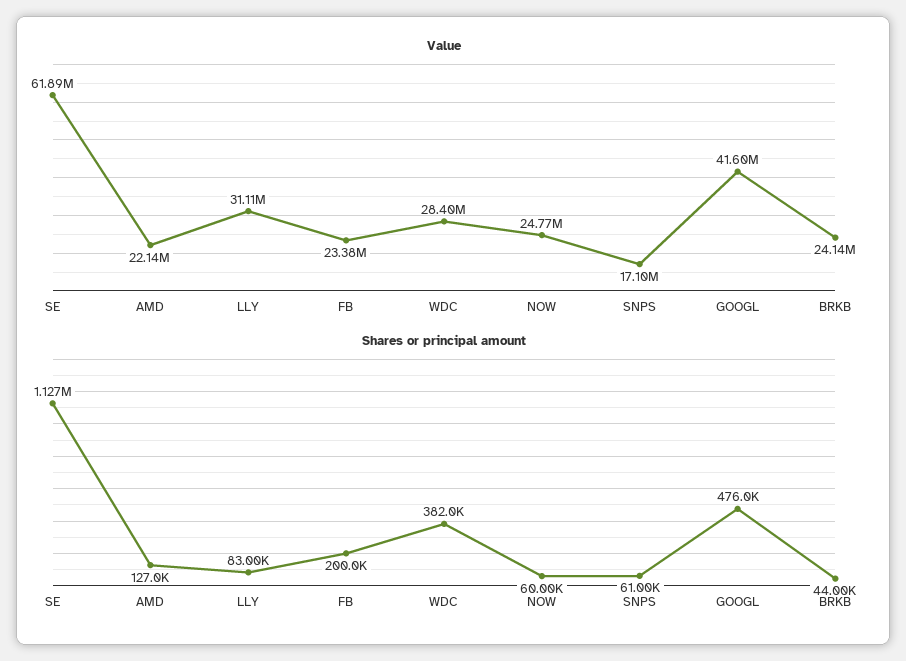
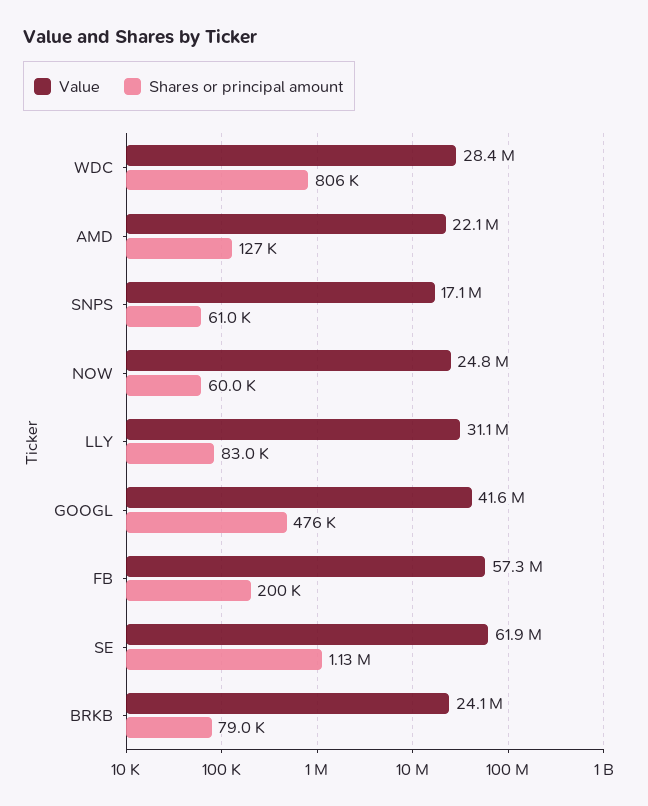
Value, FB: 23380000 -> 57300000
Shares or principal amount, WDC: 382000 -> 806000
Shares or principal amount, BRKB: 44000 -> 79000

